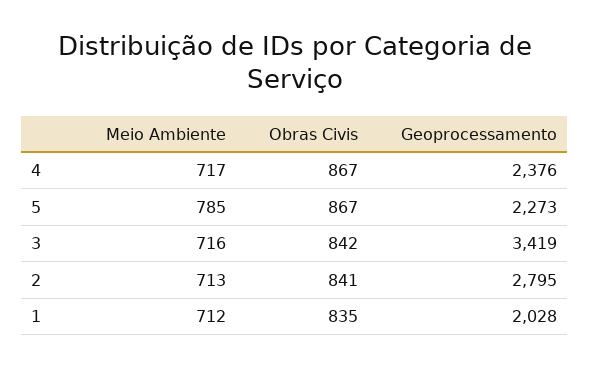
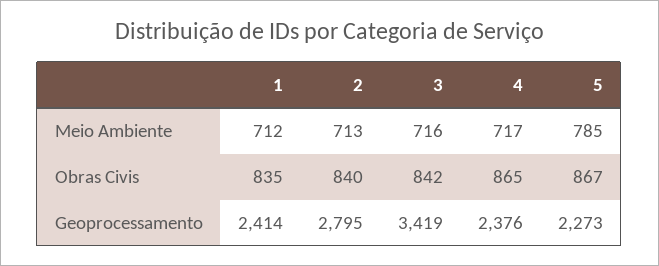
Obras Civis, 4: 867 -> 865
Obras Civis, 2: 841 -> 840
Geoprocessamento, 1: 2028 -> 2414

